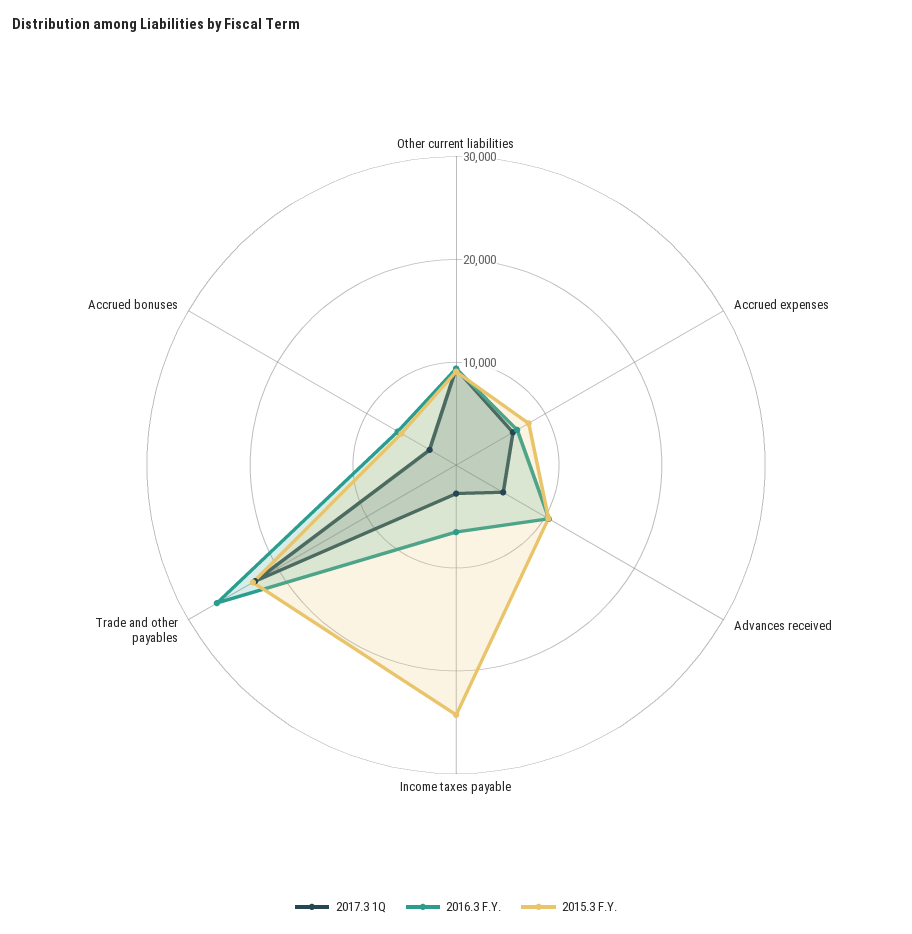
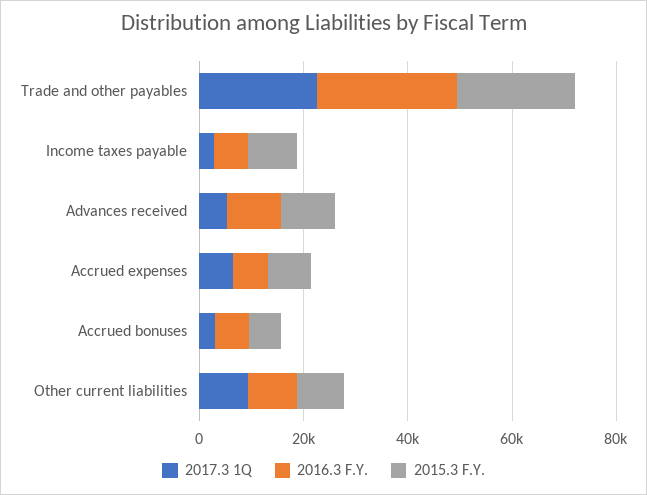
2015.3 F.Y., Income taxes payable: 24000 -> 10000

